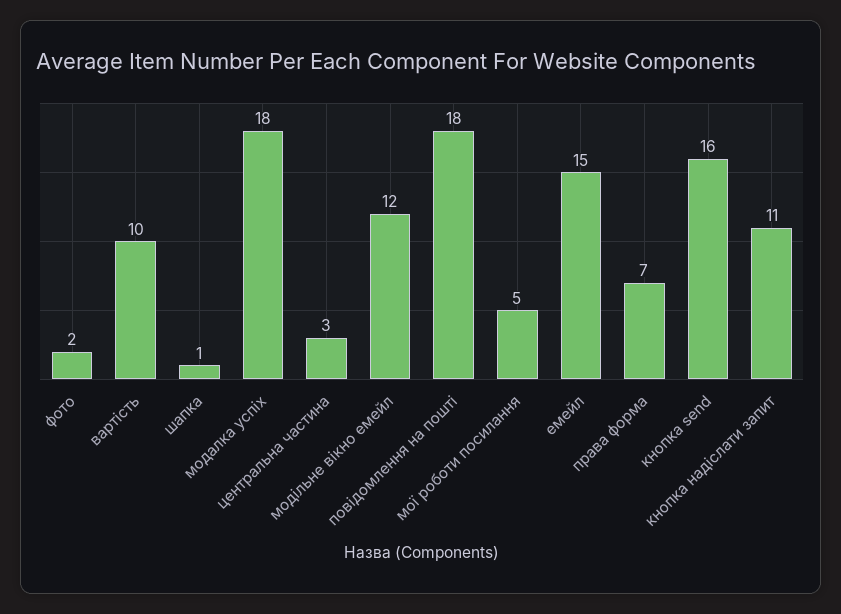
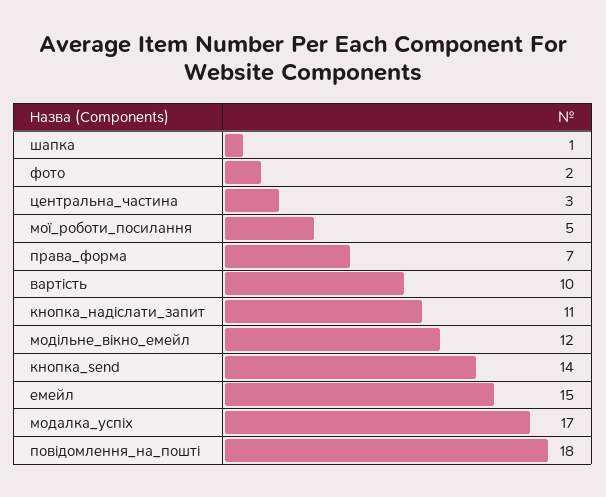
модалка успіх: 18 -> 17
кнопка send: 16 -> 14

